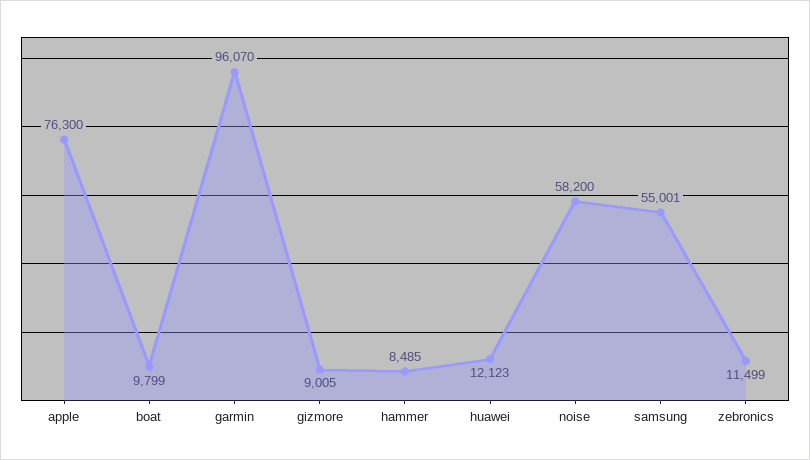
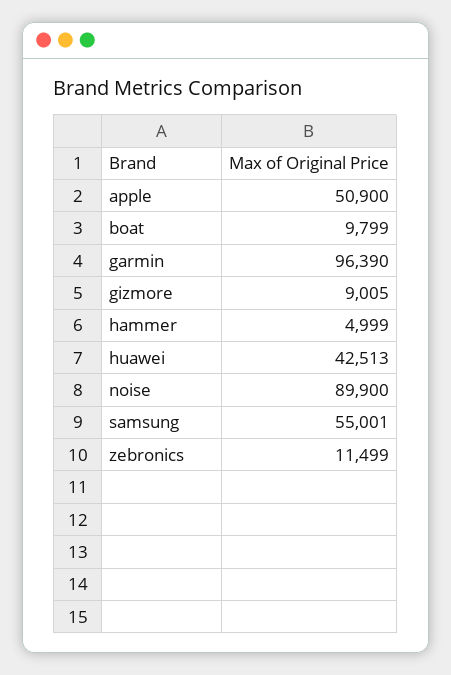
apple: 76300 -> 50900
garmin: 96070 -> 96390
hammer: 8485 -> 4999
huawei: 12123 -> 42513
noise: 58200 -> 89900

